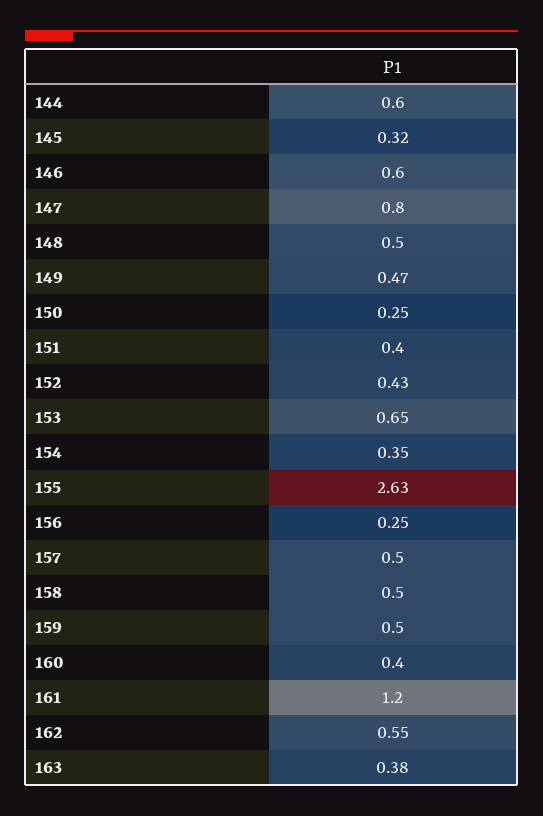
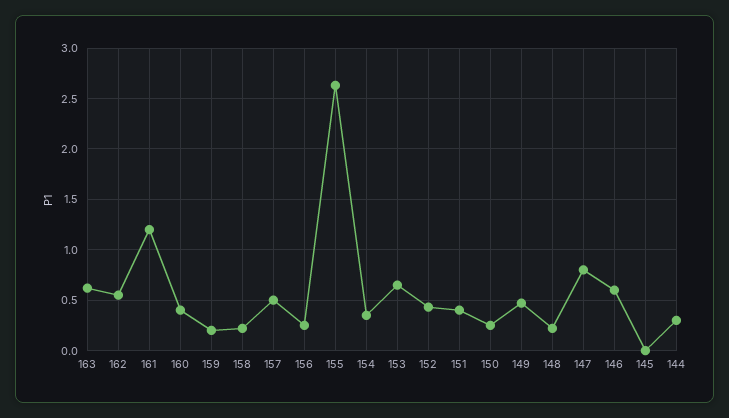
144: 0.6 -> 0.3
145: 0.32 -> 0
148: 0.5 -> 0.2
158: 0.5 -> 0.2
159: 0.5 -> 0.2
163: 0.38 -> 0.6

